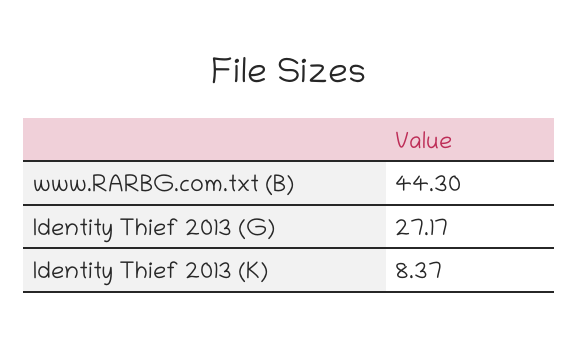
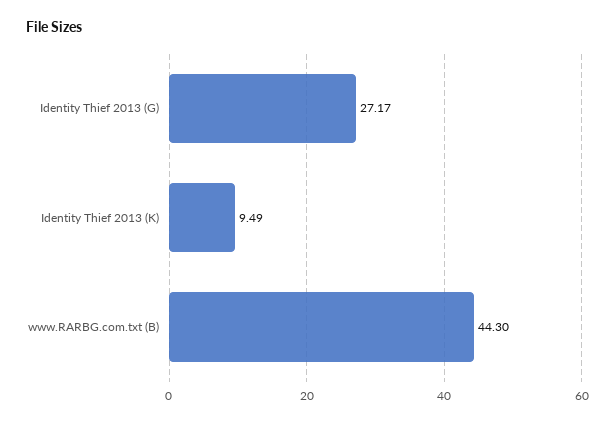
Identity Thief 2013 (K): 8.37 -> 9.49

